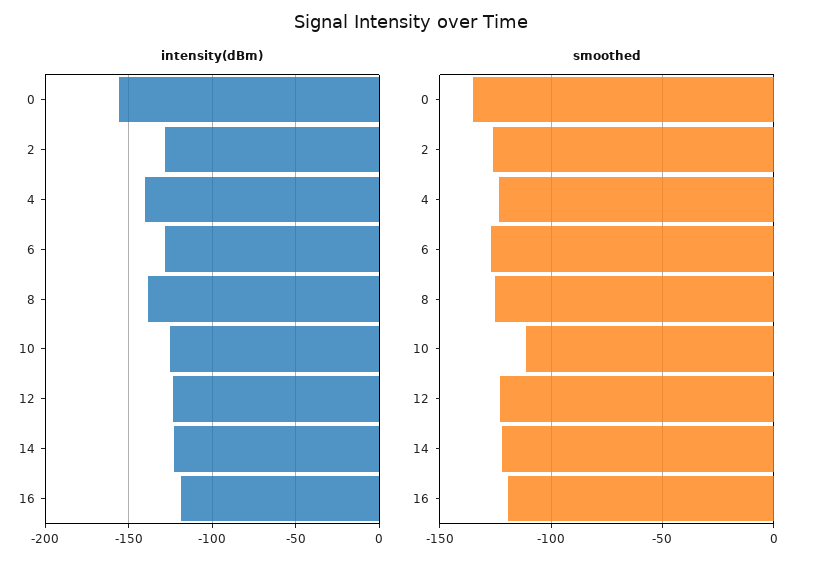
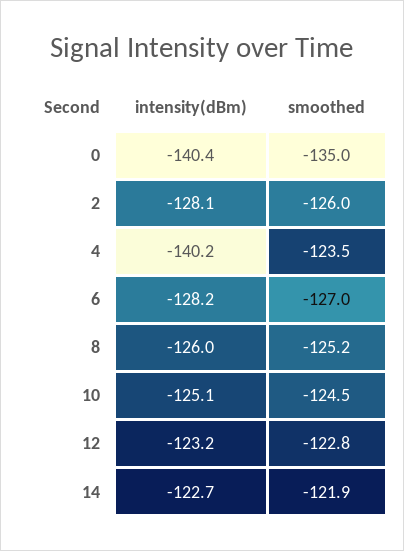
intensity(dBm), 0: -155 -> -140.4
intensity(dBm), 8: -140 -> -126
intensity(dBm), 16: -120 -> none
smoothed, 10: -110 -> -124.5
smoothed, 16: -120 -> none

